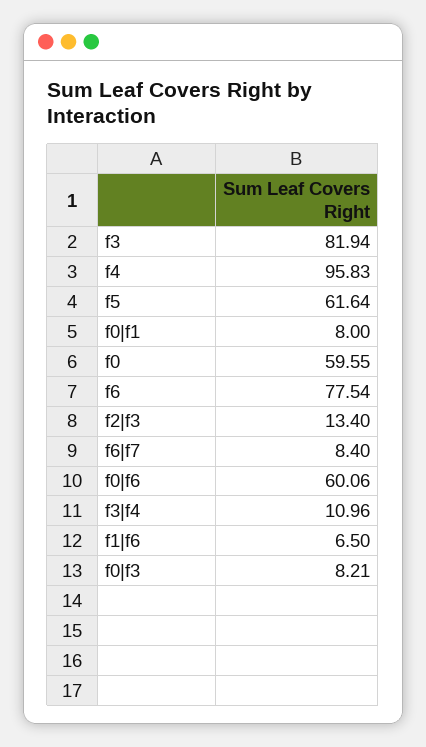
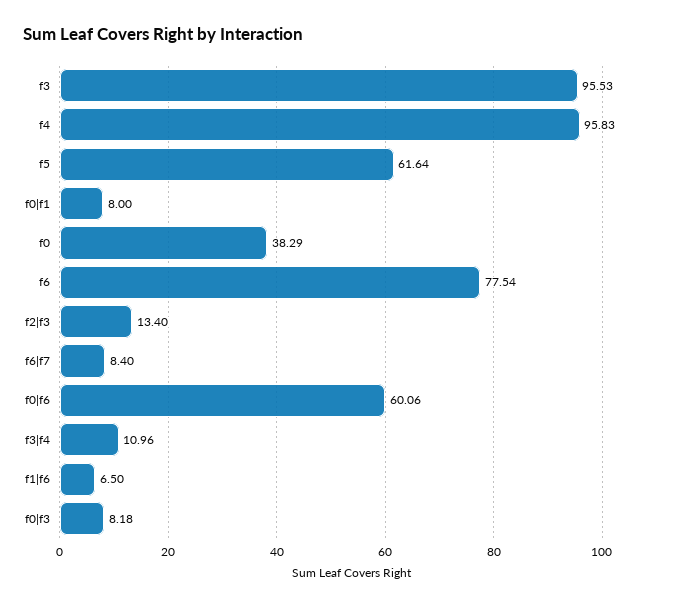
f3: 81.94 -> 95.53
f0: 59.55 -> 38.29
f0|f3: 8.21 -> 8.18

